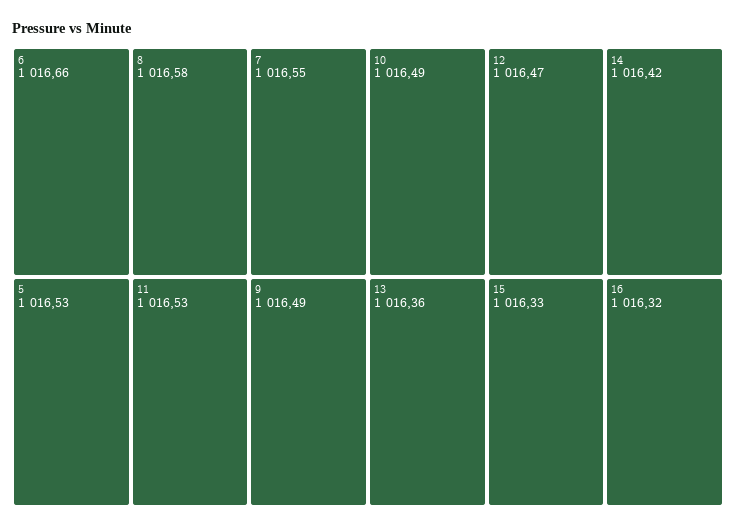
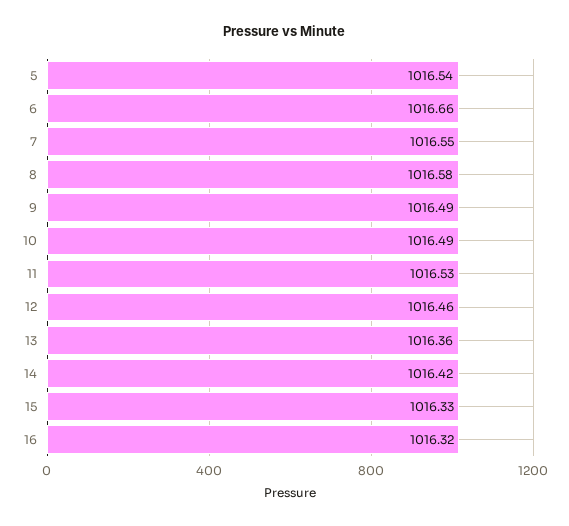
5: 1016.53 -> 1016.54
12: 1016.47 -> 1016.46

